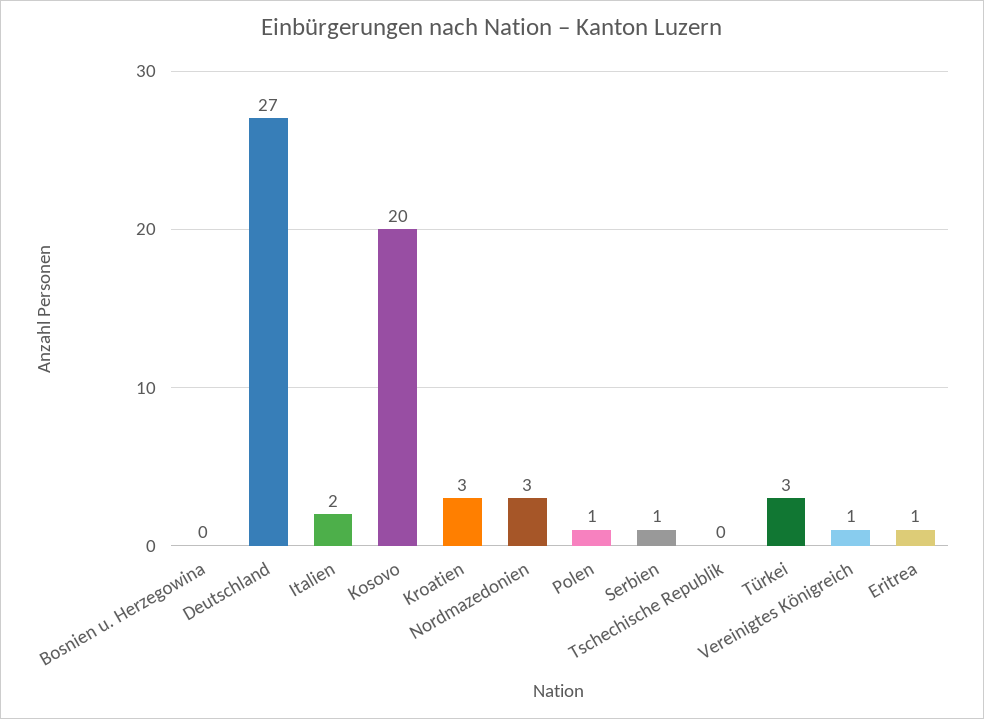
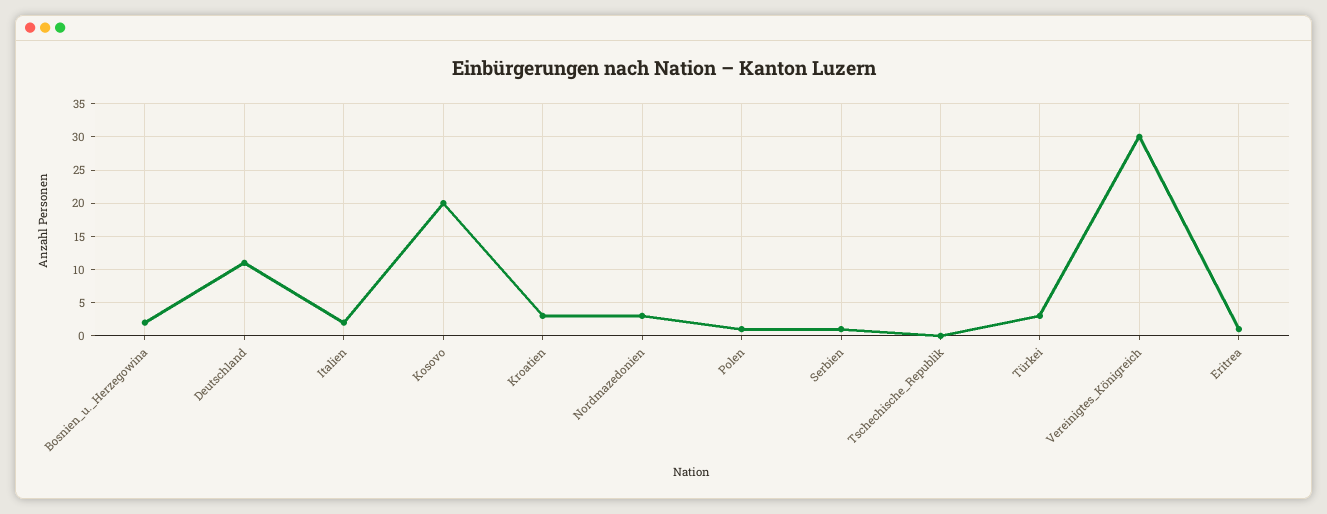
Bosnien u. Herzegowina: 0 -> 2
Deutschland: 27 -> 11
Vereinigtes Königreich: 1 -> 30

